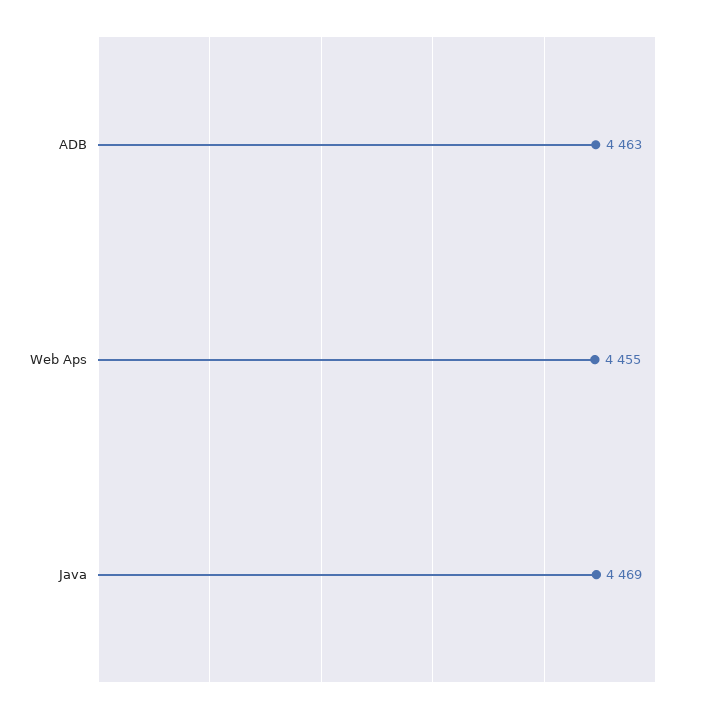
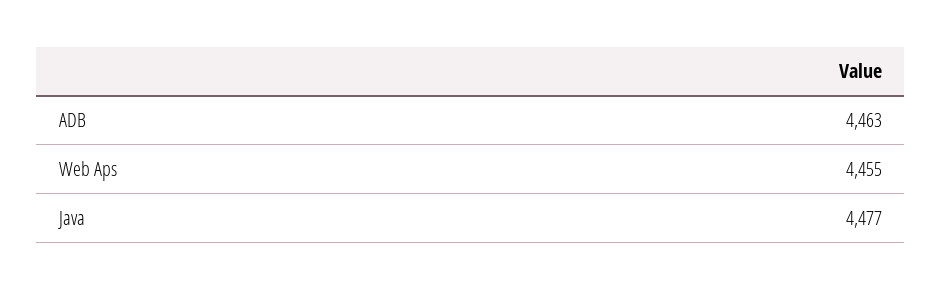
Java: 4469 -> 4477

